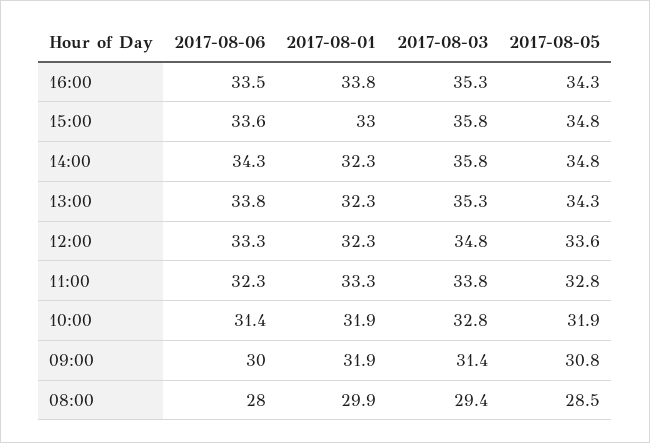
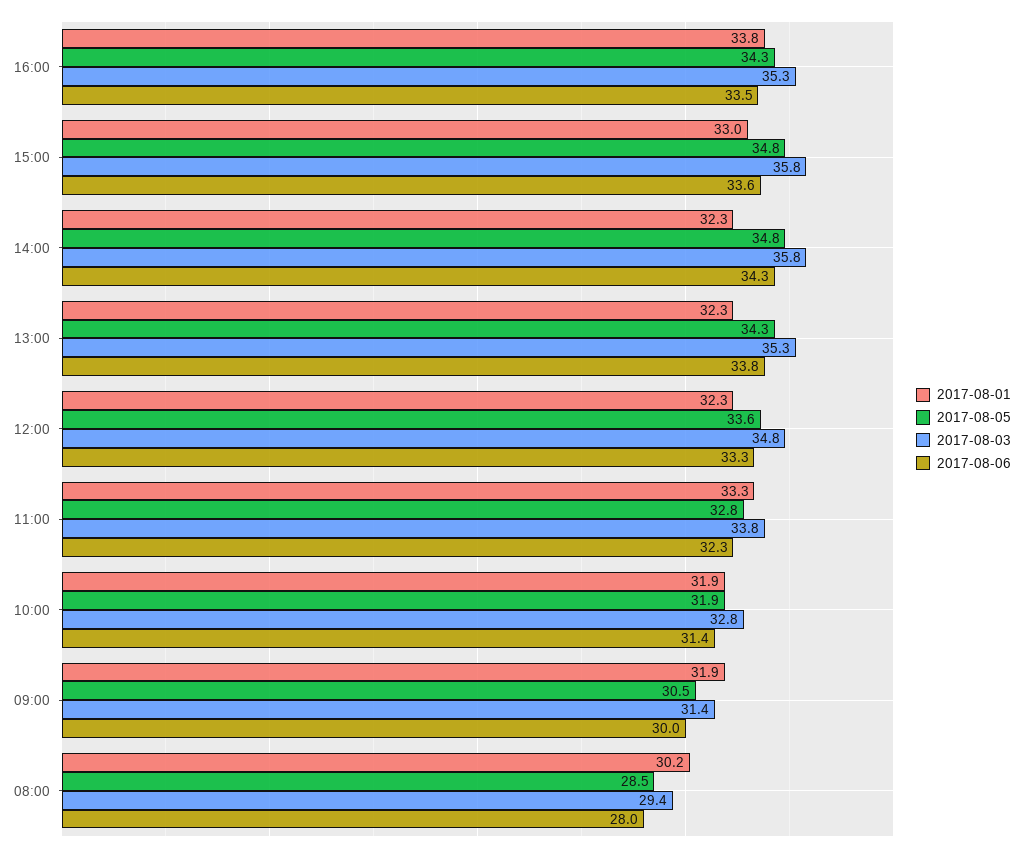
2017-08-05, 09:00: 30.8 -> 30.5
2017-08-01, 08:00: 29.9 -> 30.2

